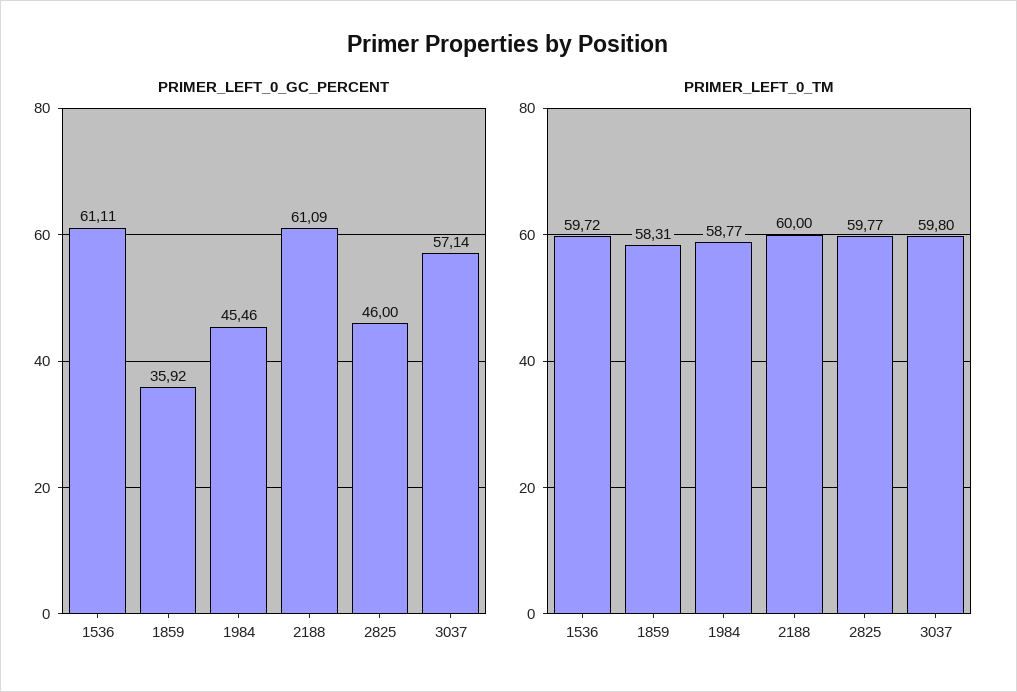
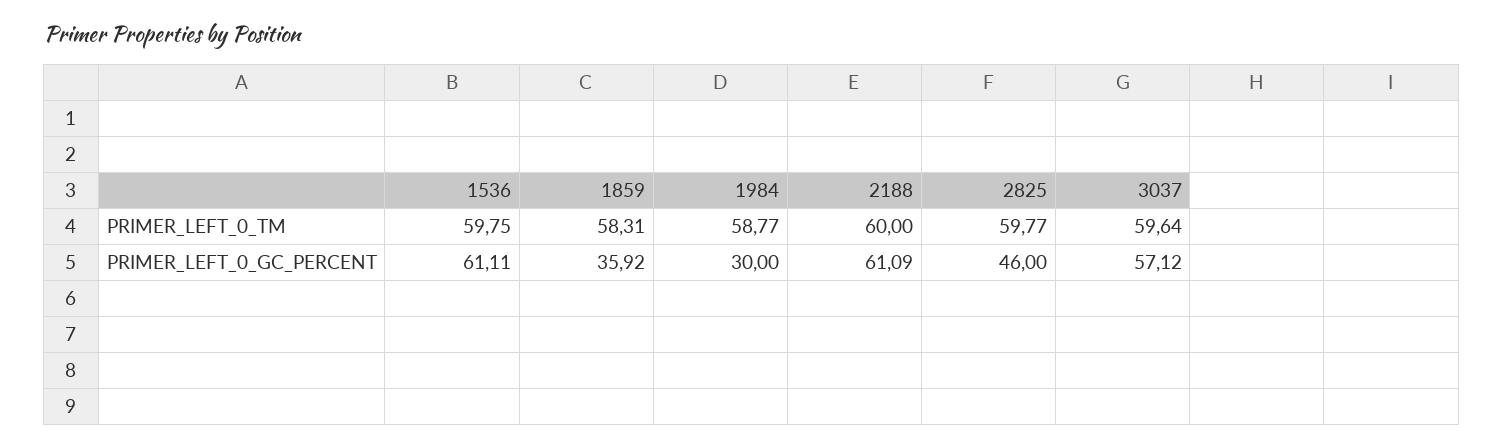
PRIMER_LEFT_0_GC_PERCENT, 1984: 45.46 -> 30
PRIMER_LEFT_0_GC_PERCENT, 3037: 57.14 -> 57.12
PRIMER_LEFT_0_TM, 1536: 59.72 -> 59.75
PRIMER_LEFT_0_TM, 3037: 59.8 -> 59.64

